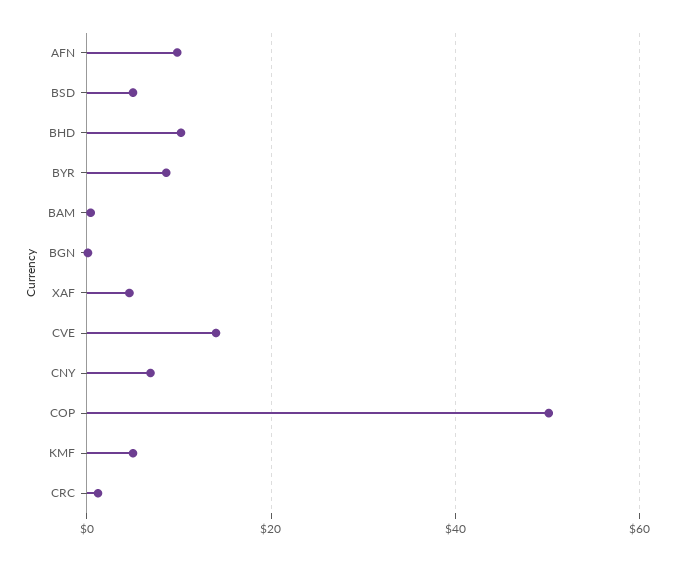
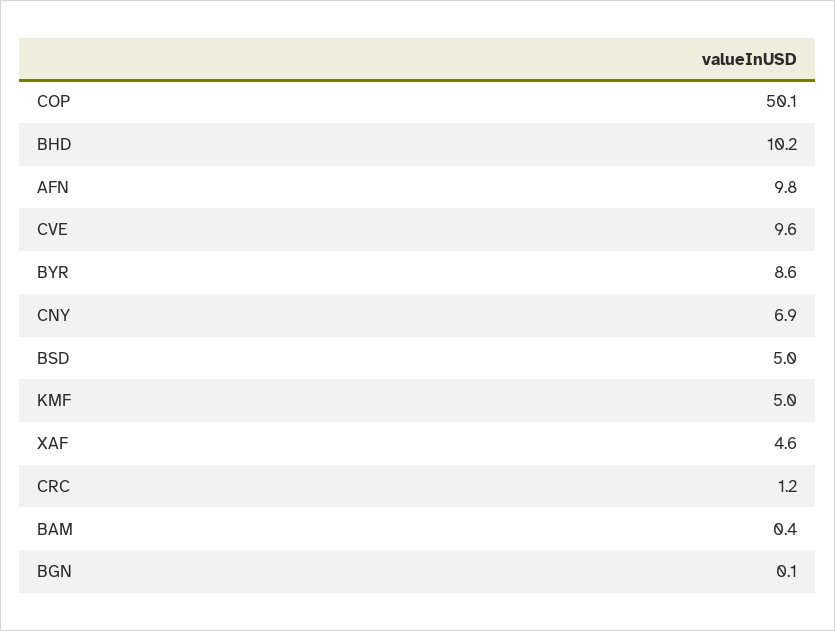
CVE: 14 -> 9.6

